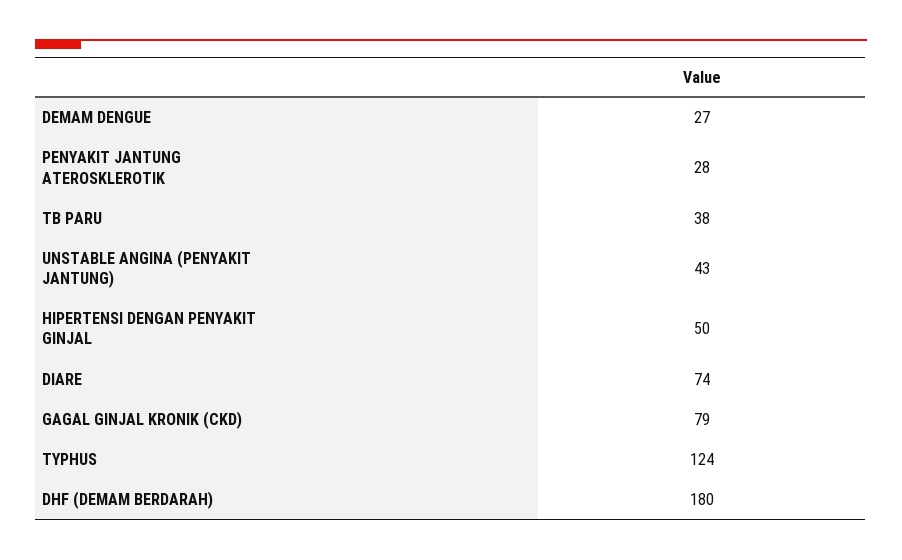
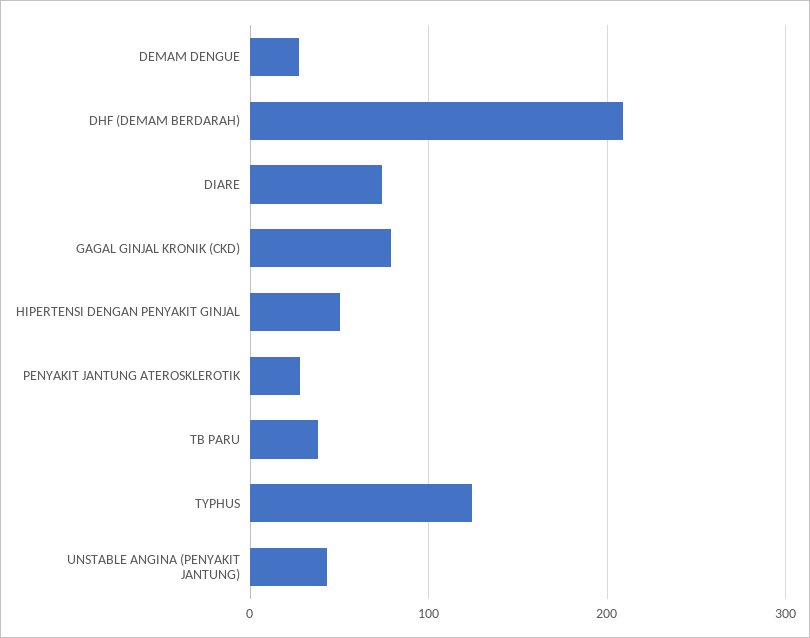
DHF (DEMAM BERDARAH): 180 -> 210

